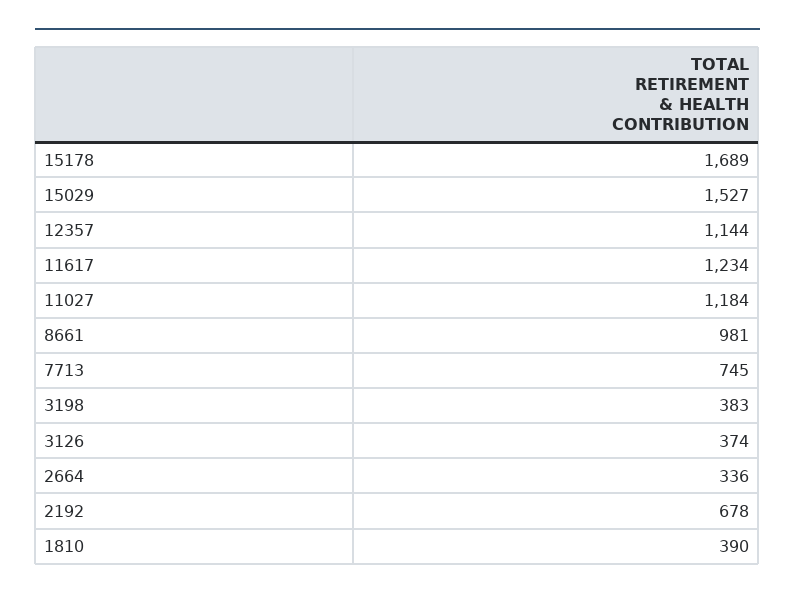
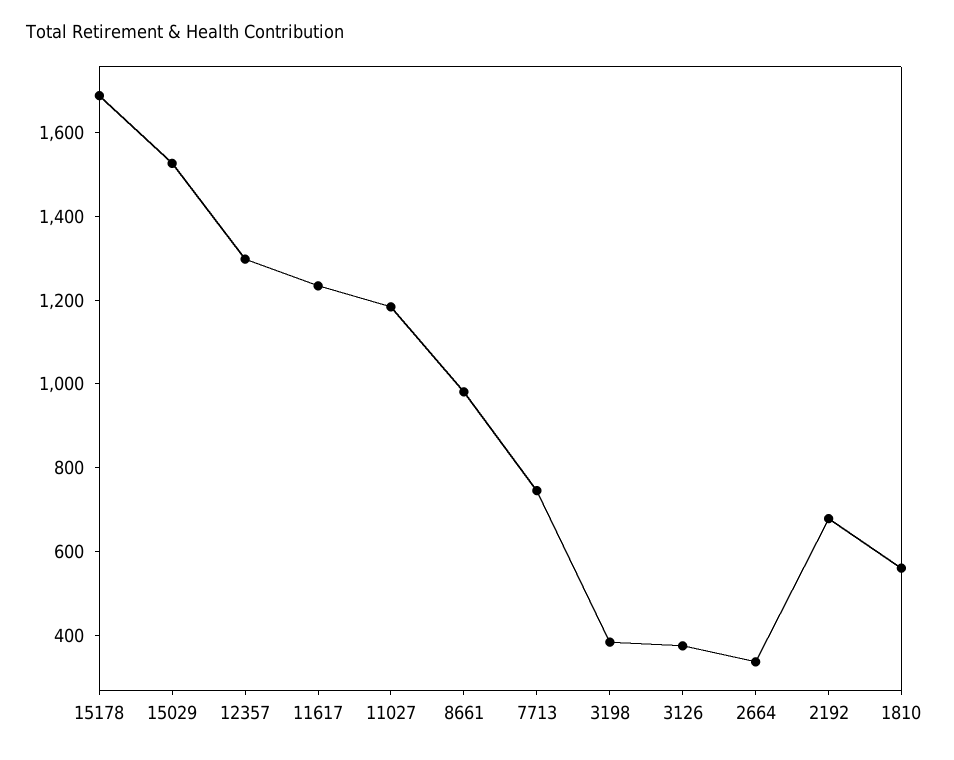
12357: 1144 -> 1300
1810: 390 -> 550

